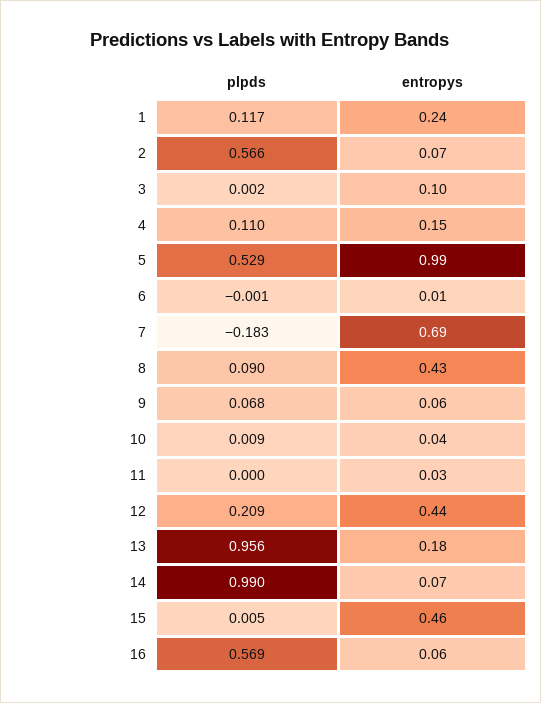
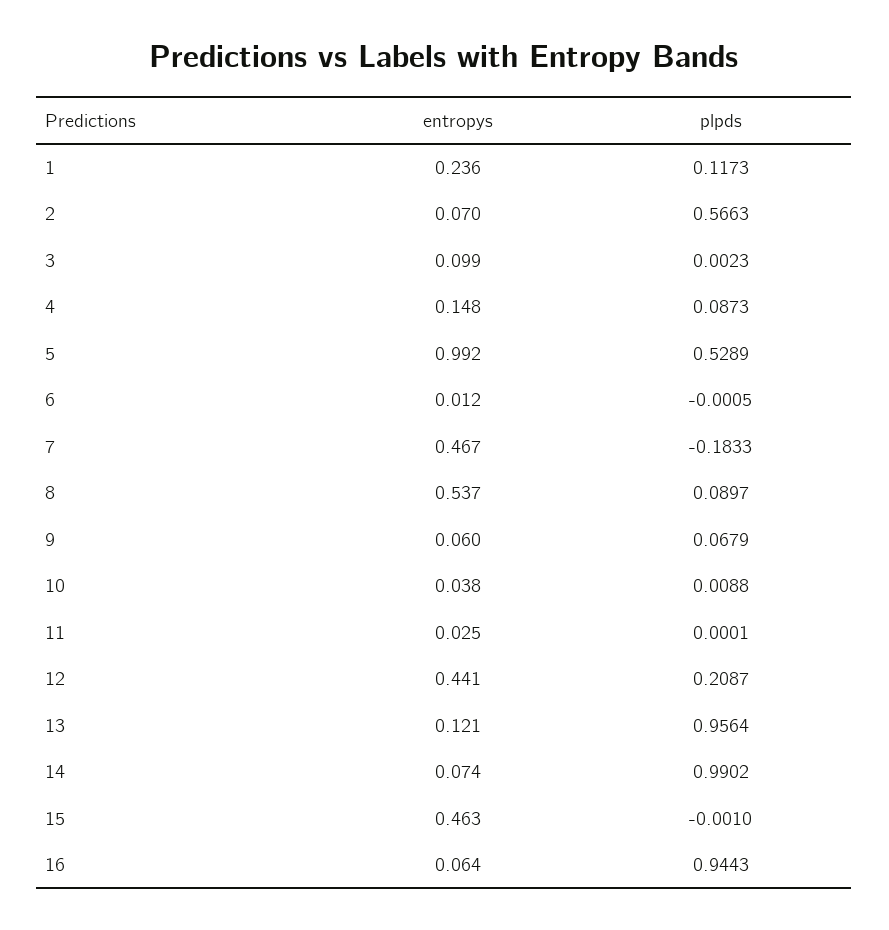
plpds, 4: 0.11 -> 0.0873
entropys, 7: 0.69 -> 0.467
entropys, 8: 0.43 -> 0.537
entropys, 13: 0.18 -> 0.121
plpds, 15: 0.005 -> -0.001
plpds, 16: 0.569 -> 0.9443

